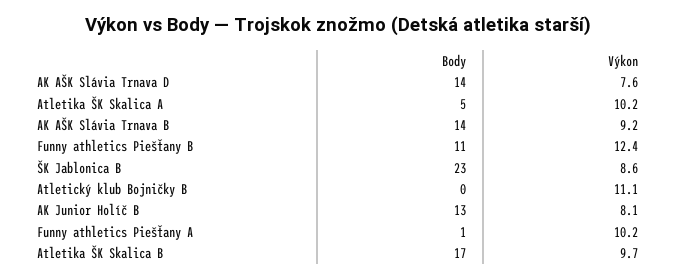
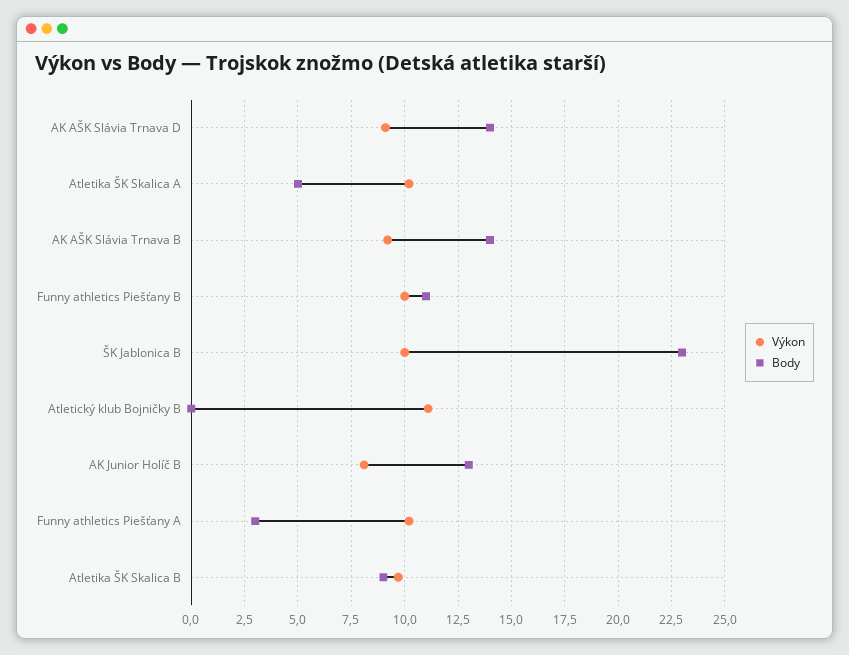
Výkon, AK AŠK Slávia Trnava D: 7.6 -> 9
Výkon, Funny athletics Piešťany B: 12.4 -> 10
Výkon, ŠK Jablonica B: 8.6 -> 10
Body, Funny athletics Piešťany A: 1 -> 3
Body, Atletika ŠK Skalica B: 17 -> 9

